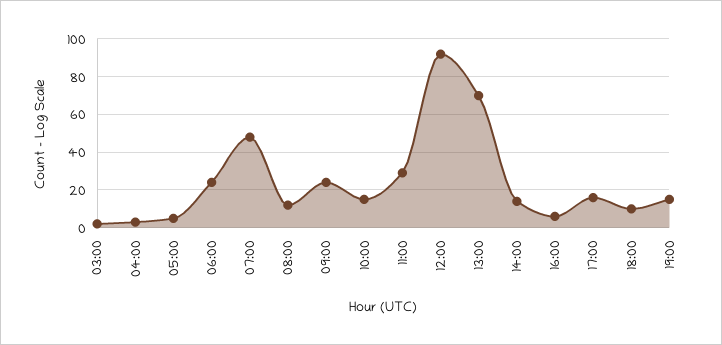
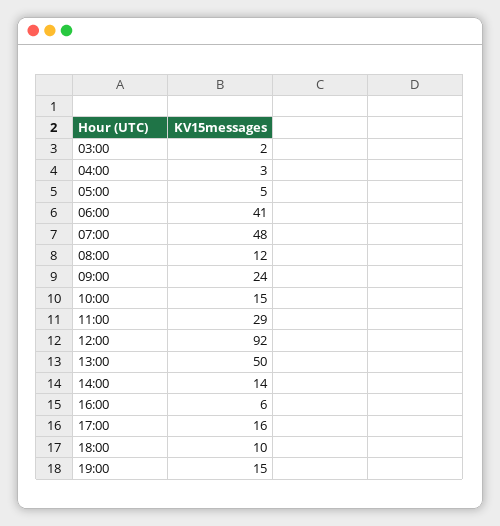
06:00: 25 -> 41
13:00: 70 -> 50

